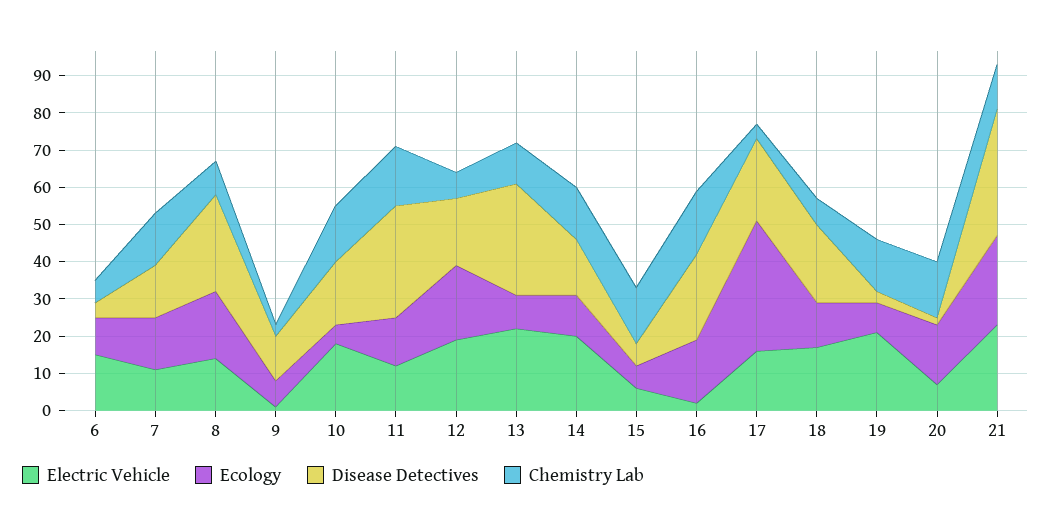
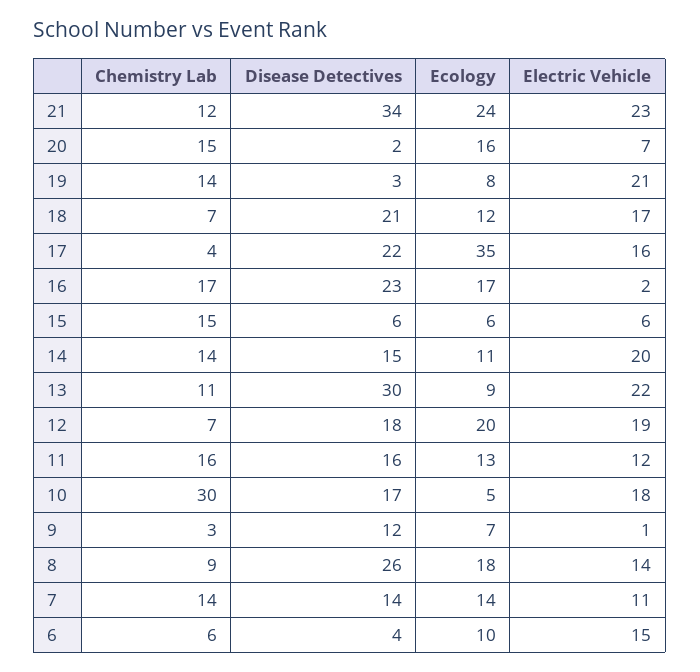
Chemistry Lab, 10: 15 -> 30
Disease Detectives, 11: 30 -> 16

